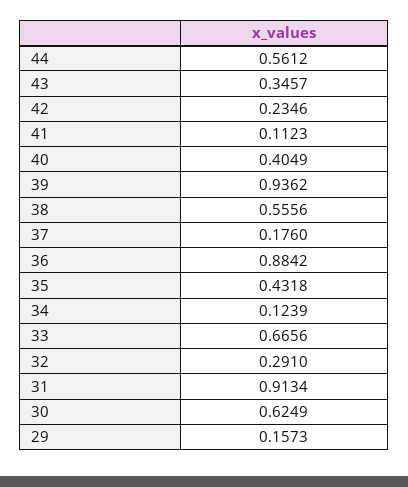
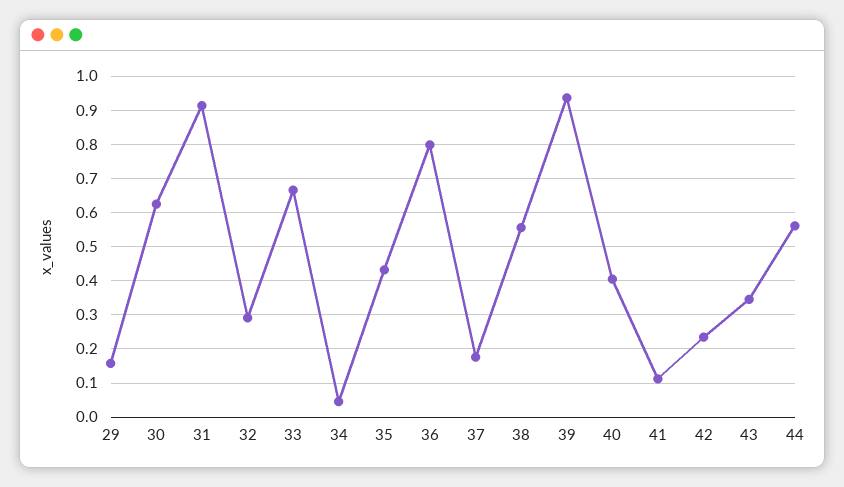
36: 0.8842 -> 0.8
34: 0.1239 -> 0.04

